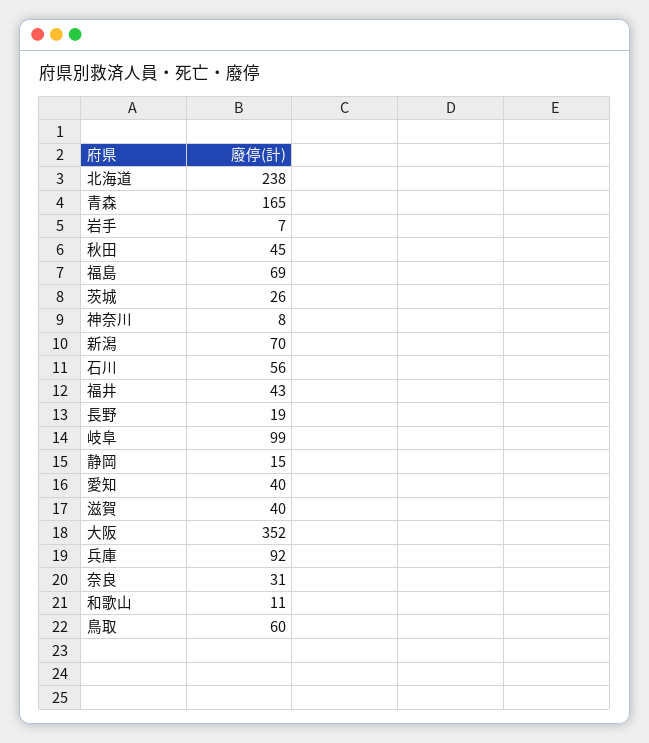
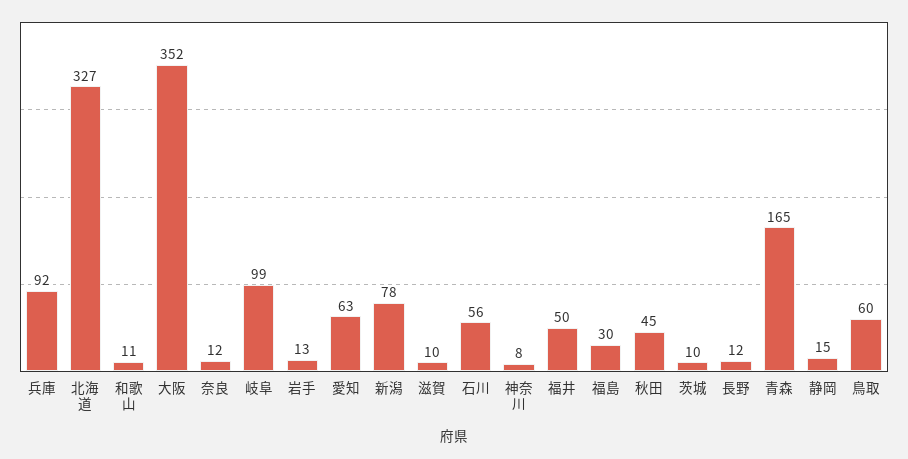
北海道: 238 -> 327
岩手: 7 -> 13
福島: 69 -> 30
茨城: 26 -> 10
新潟: 70 -> 78
福井: 43 -> 50
長野: 19 -> 12
愛知: 40 -> 63
滋賀: 40 -> 10
奈良: 31 -> 12

